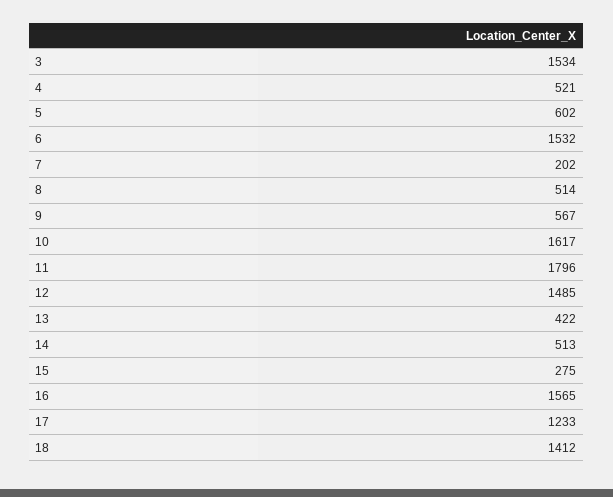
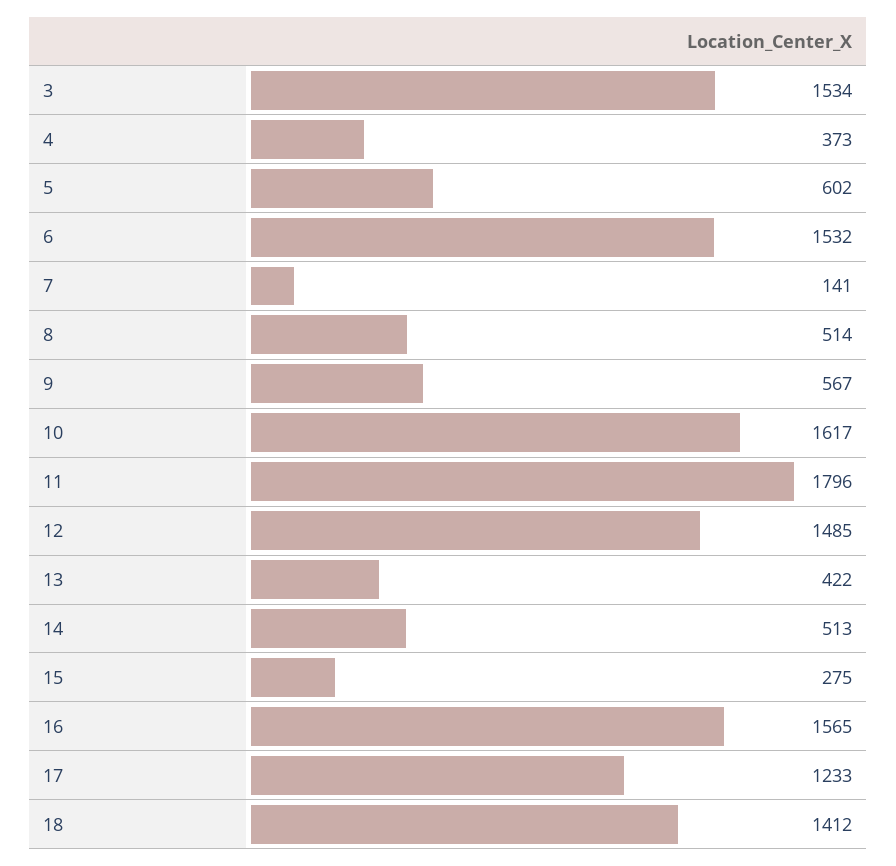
4: 521 -> 373
7: 202 -> 141

